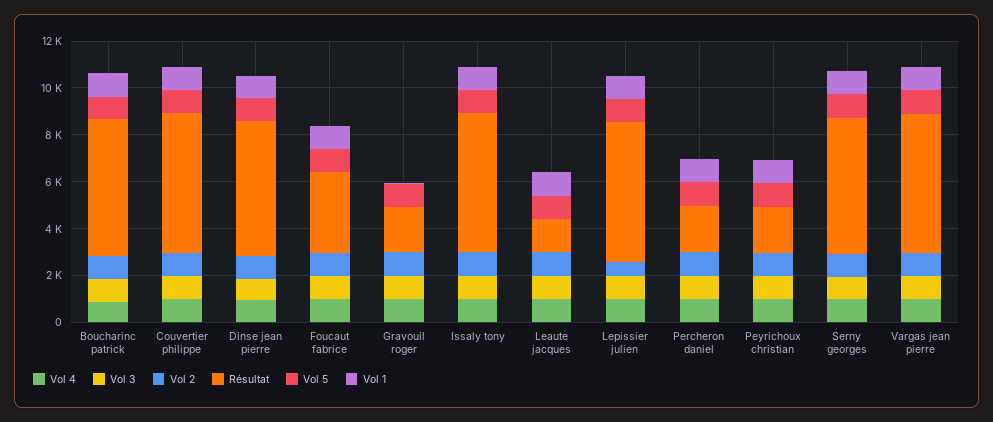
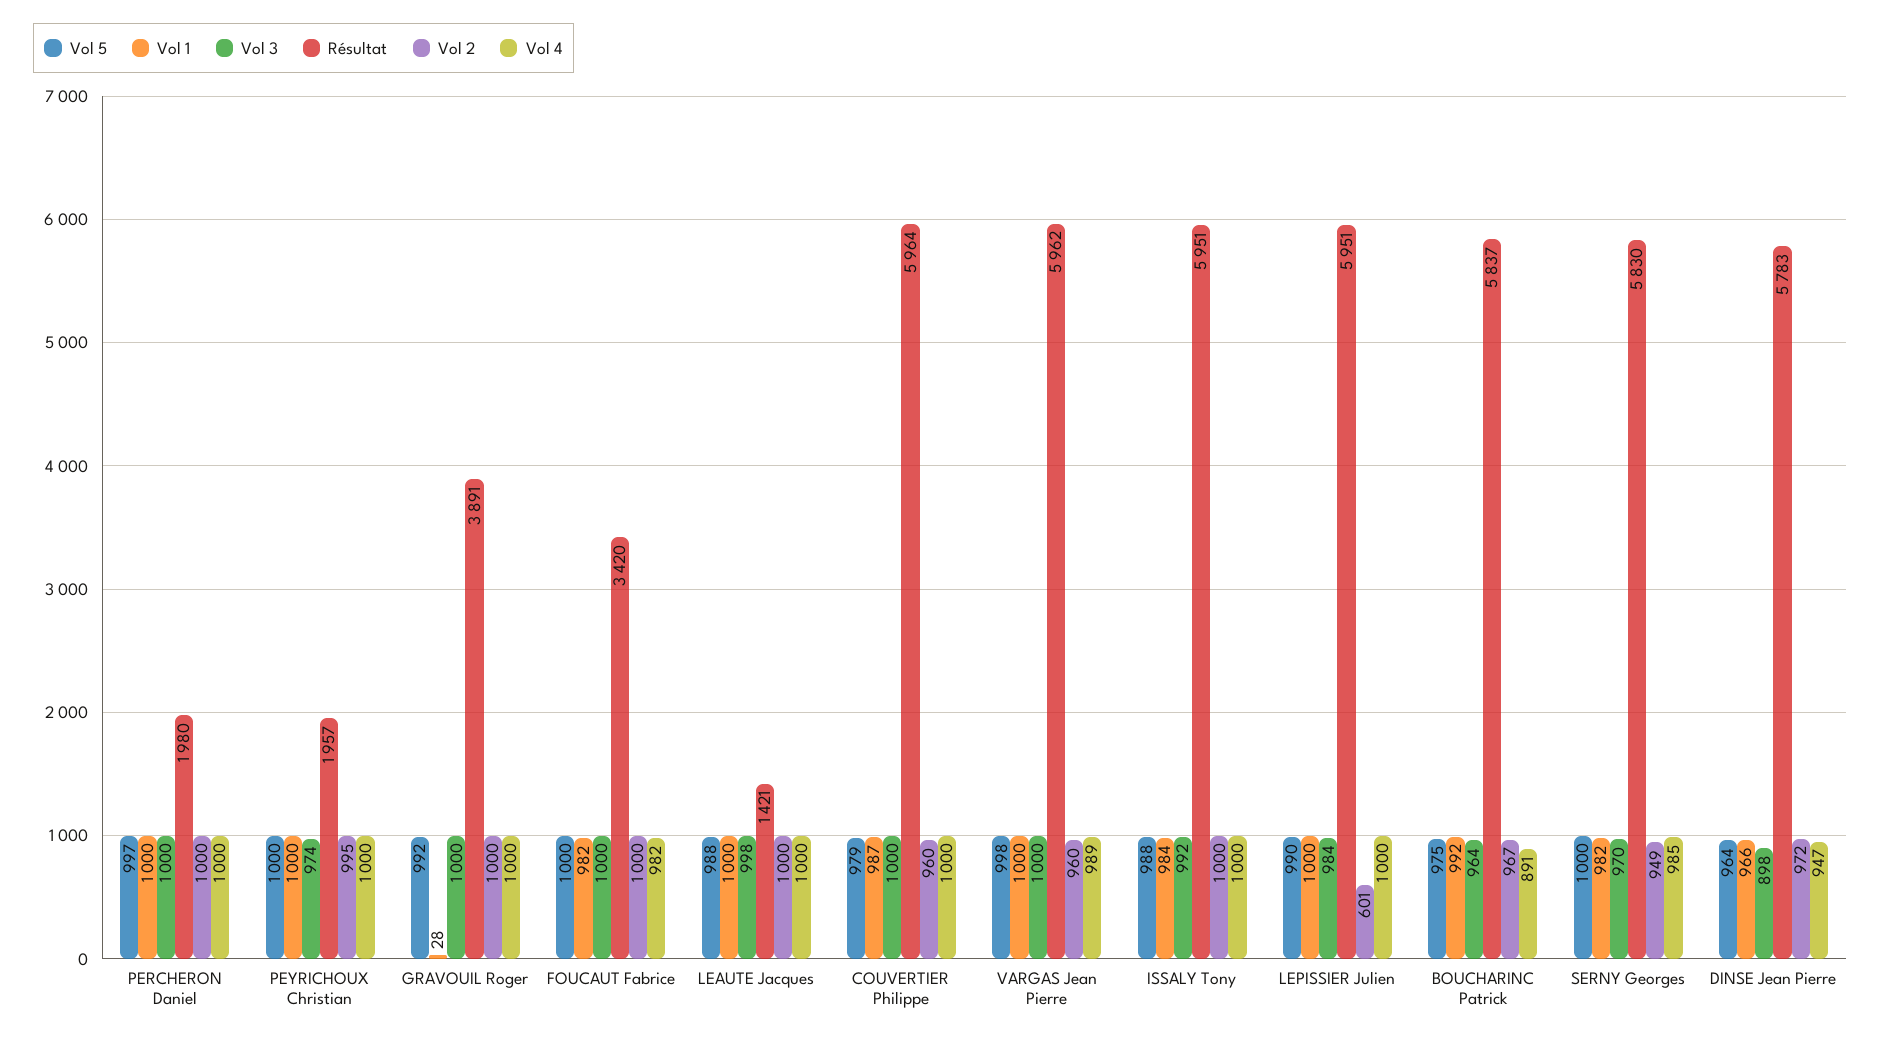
Résultat, Gravouil roger: 2000 -> 3891

